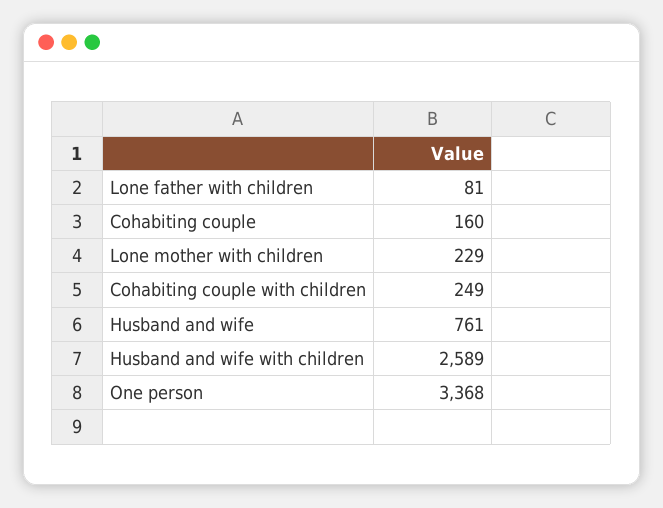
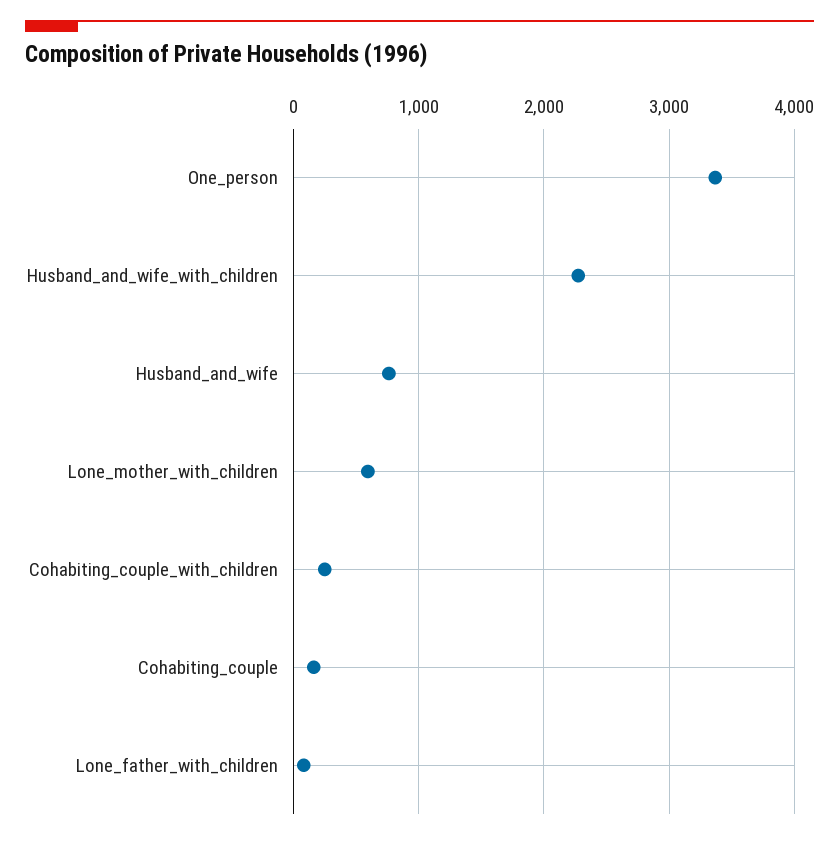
Lone mother with children: 229 -> 600
Husband and wife with children: 2589 -> 2300

